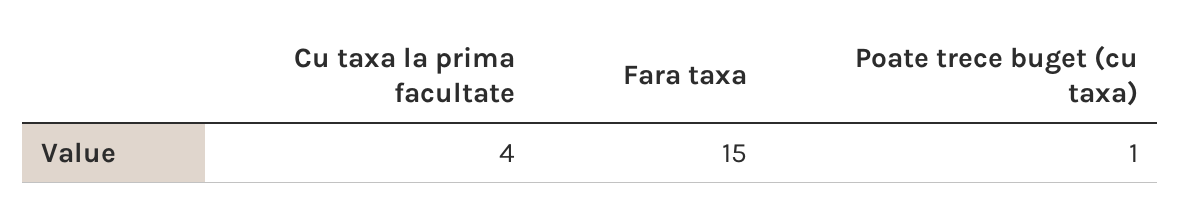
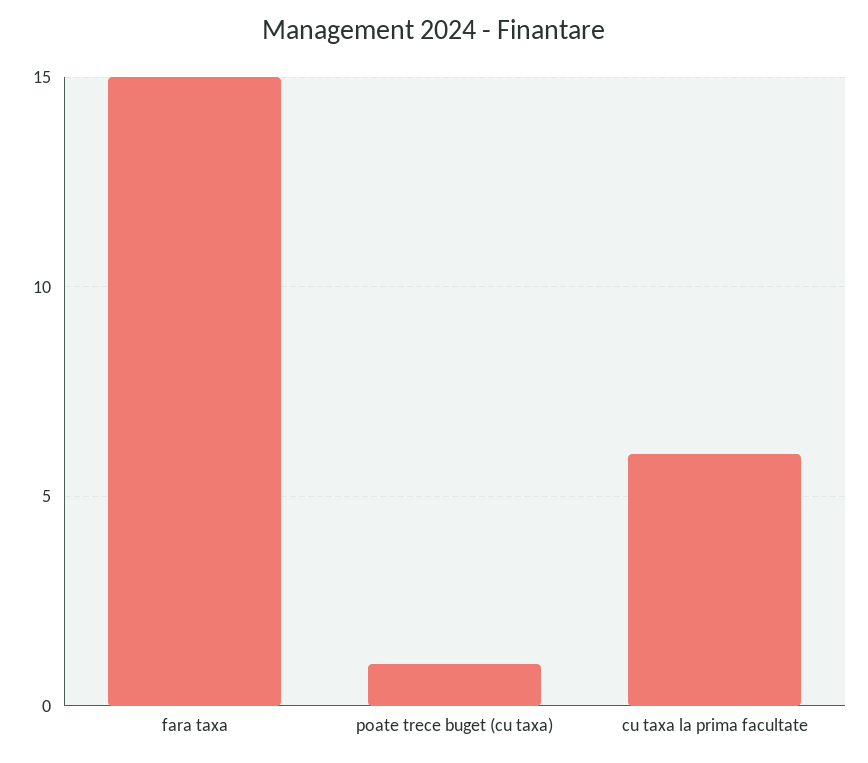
Cu taxa la prima facultate: 4 -> 6

